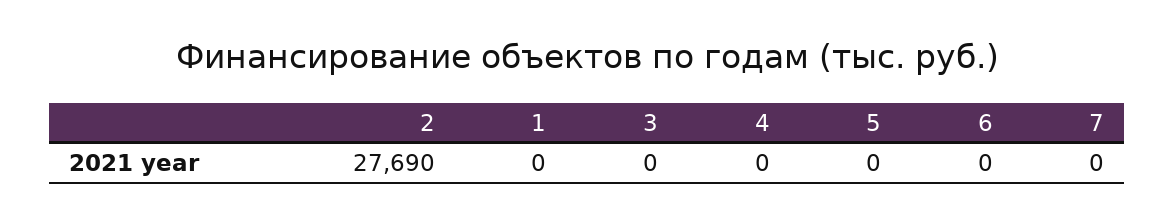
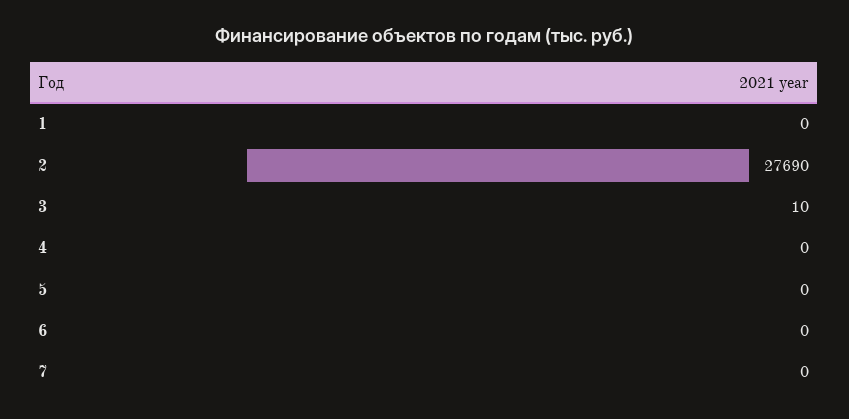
3: 0 -> 10

